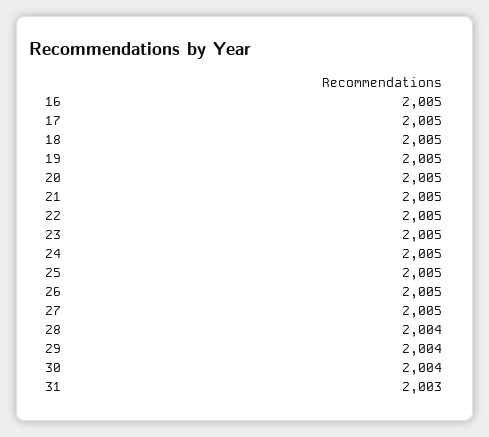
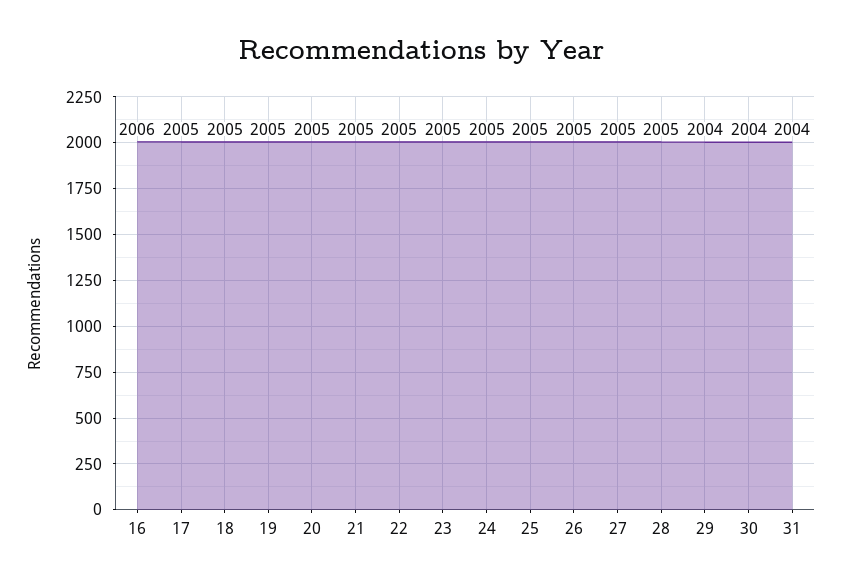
16: 2005 -> 2006
28: 2004 -> 2005
31: 2003 -> 2004

